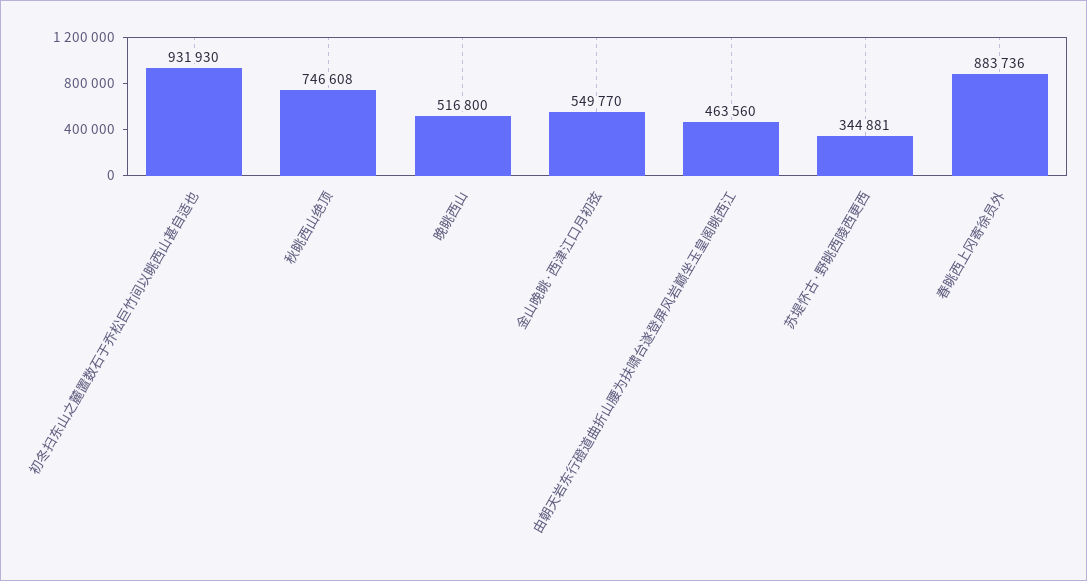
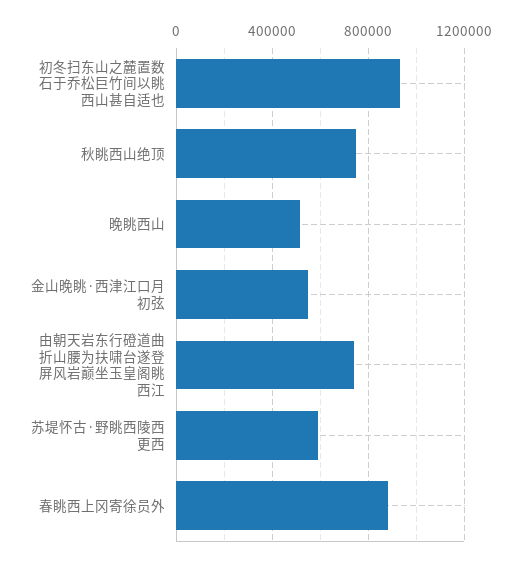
由朝天岩东行磴道曲折山腰为扶啸台遂登屏风岩巅坐玉皇阁眺西江: 463560 -> 750000
苏堤怀古·野眺西陵西更西: 344881 -> 600000

